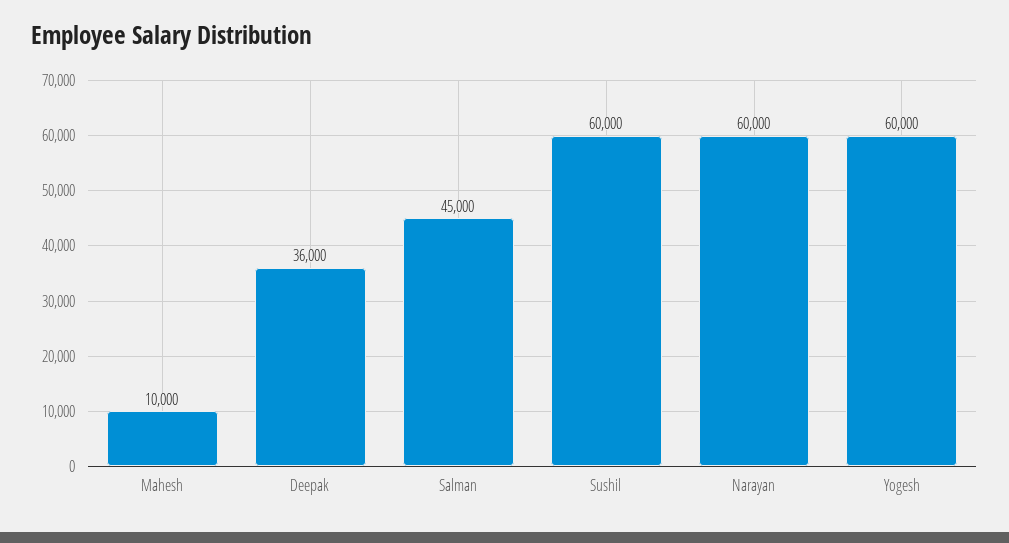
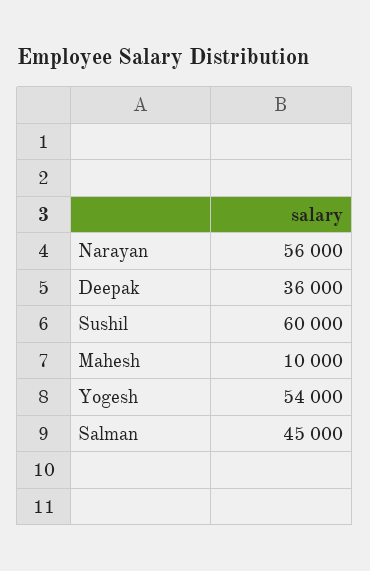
Narayan: 60000 -> 56000
Yogesh: 60000 -> 54000

